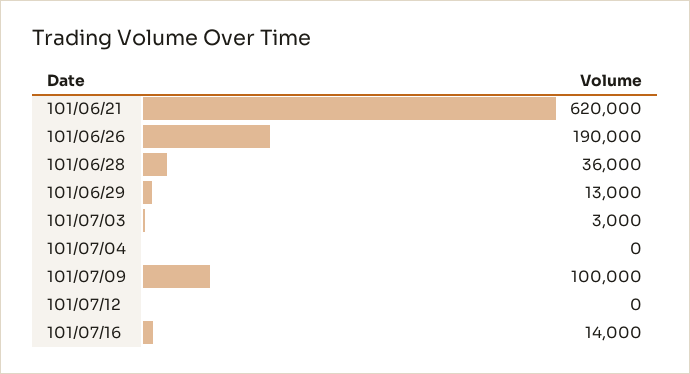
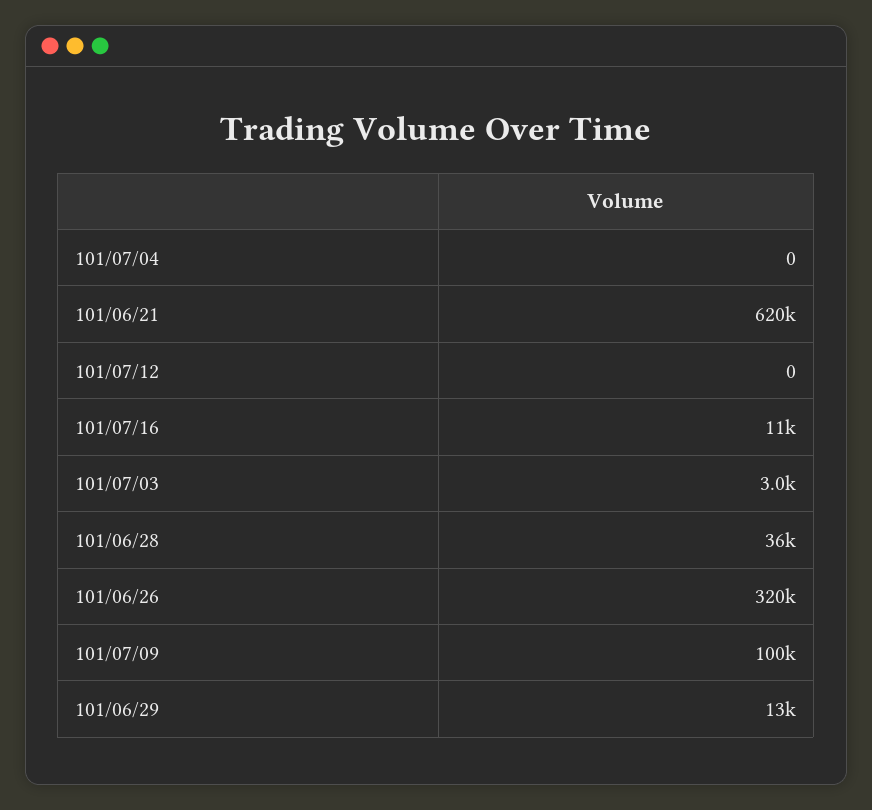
101/06/26: 190000 -> 320000
101/07/16: 14000 -> 11000

